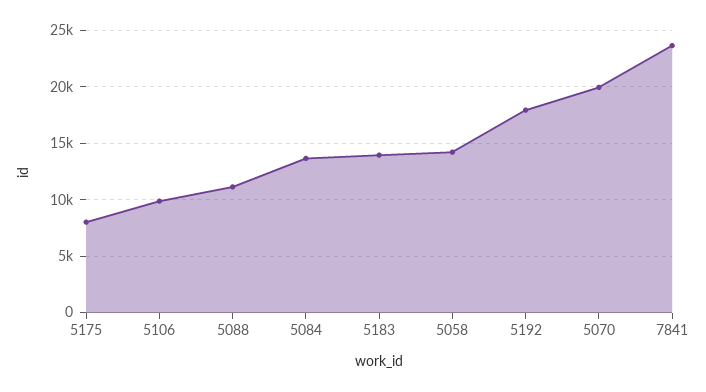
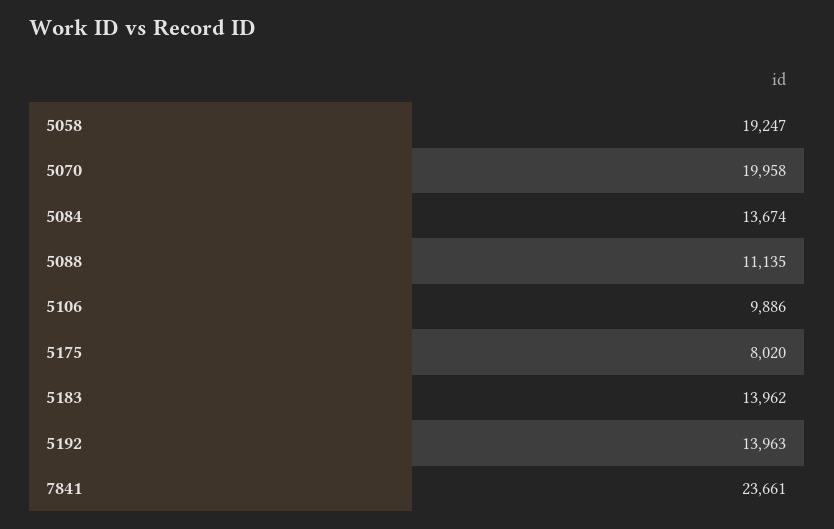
5058: 14000 -> 19247
5192: 18000 -> 13963

